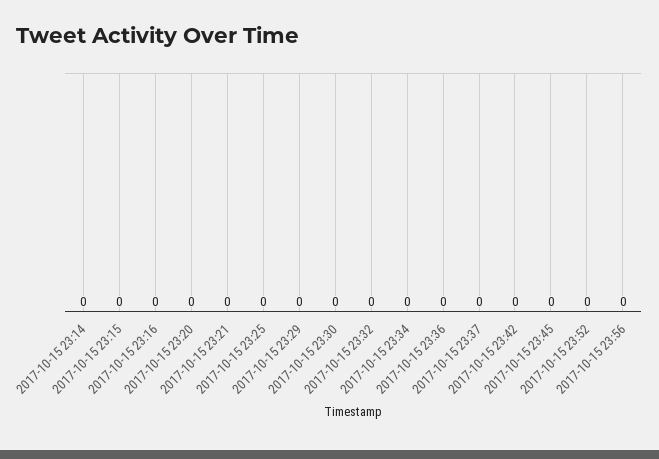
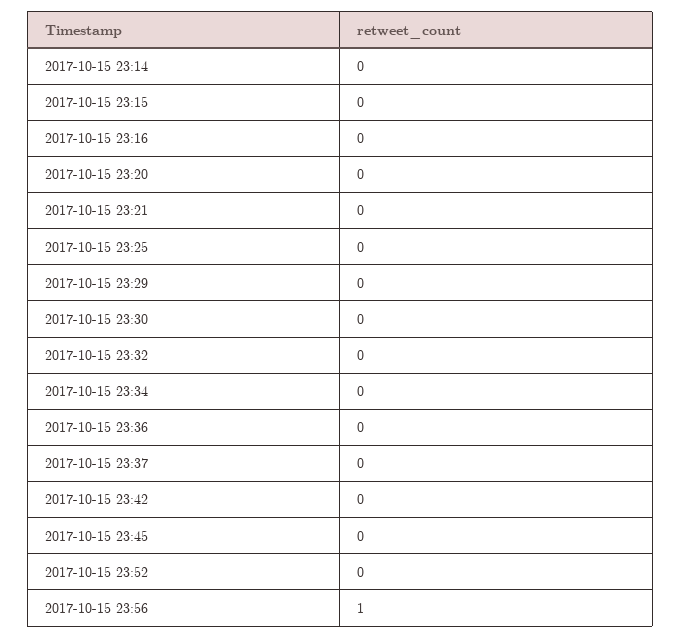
2017-10-15 23:56: 0 -> 1

